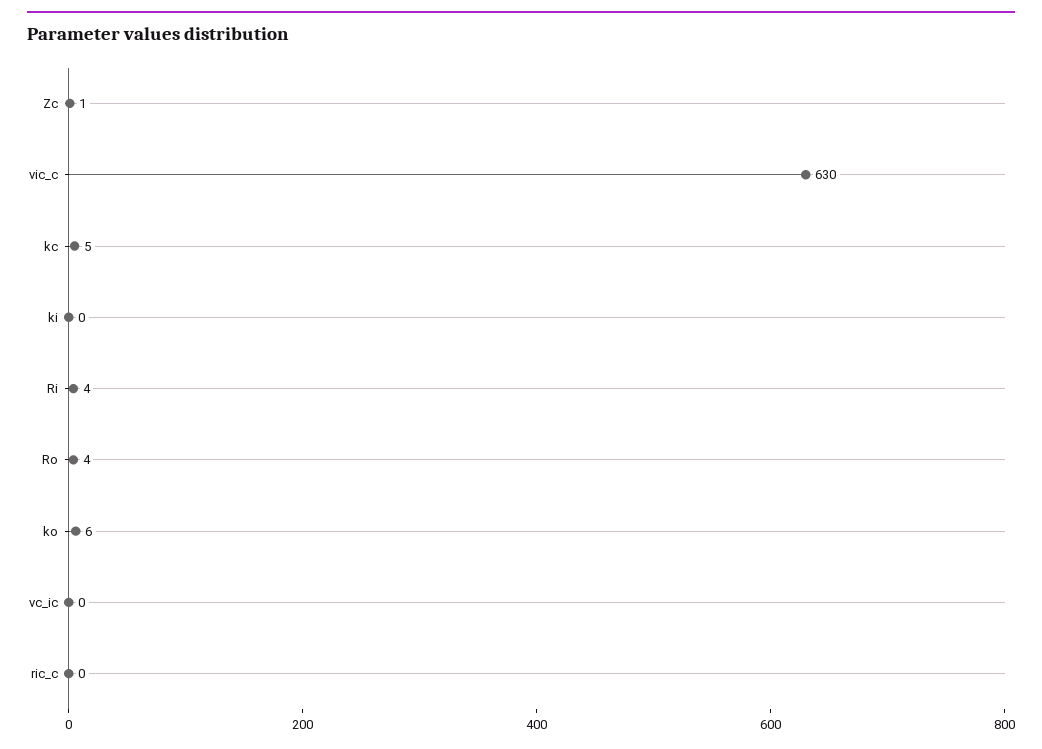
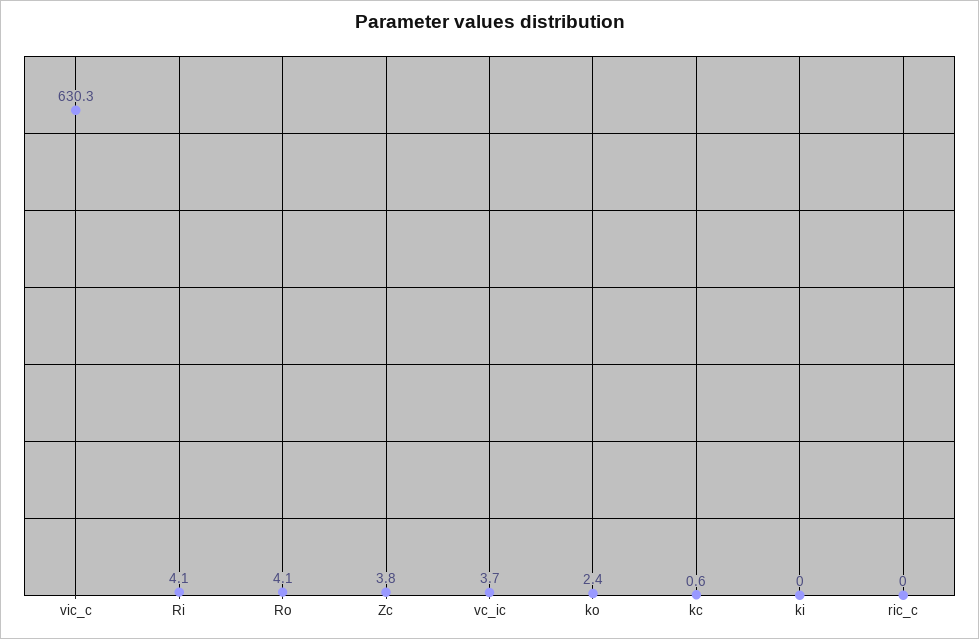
Zc: 1 -> 3.8
kc: 5 -> 0.6
ko: 6 -> 2.4
vc_ic: 0 -> 3.7

